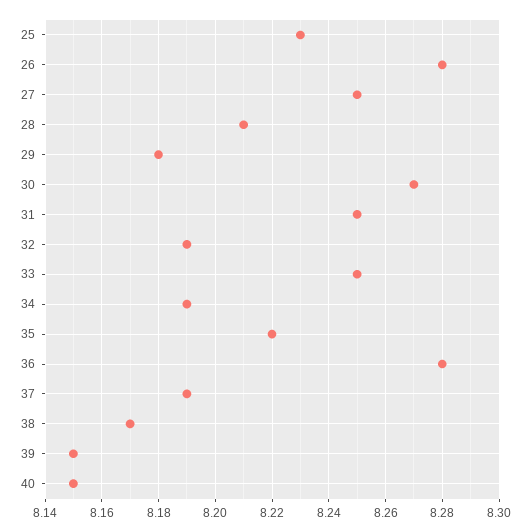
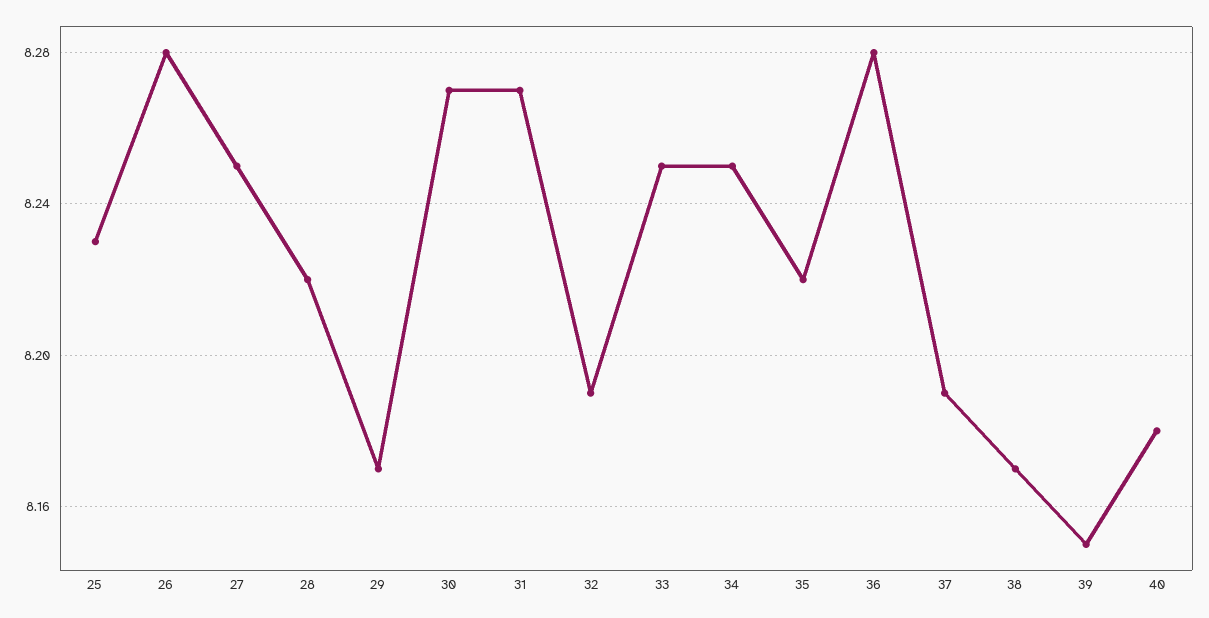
28: 8.21 -> 8.22
29: 8.18 -> 8.17
31: 8.25 -> 8.27
34: 8.19 -> 8.25
40: 8.15 -> 8.18

